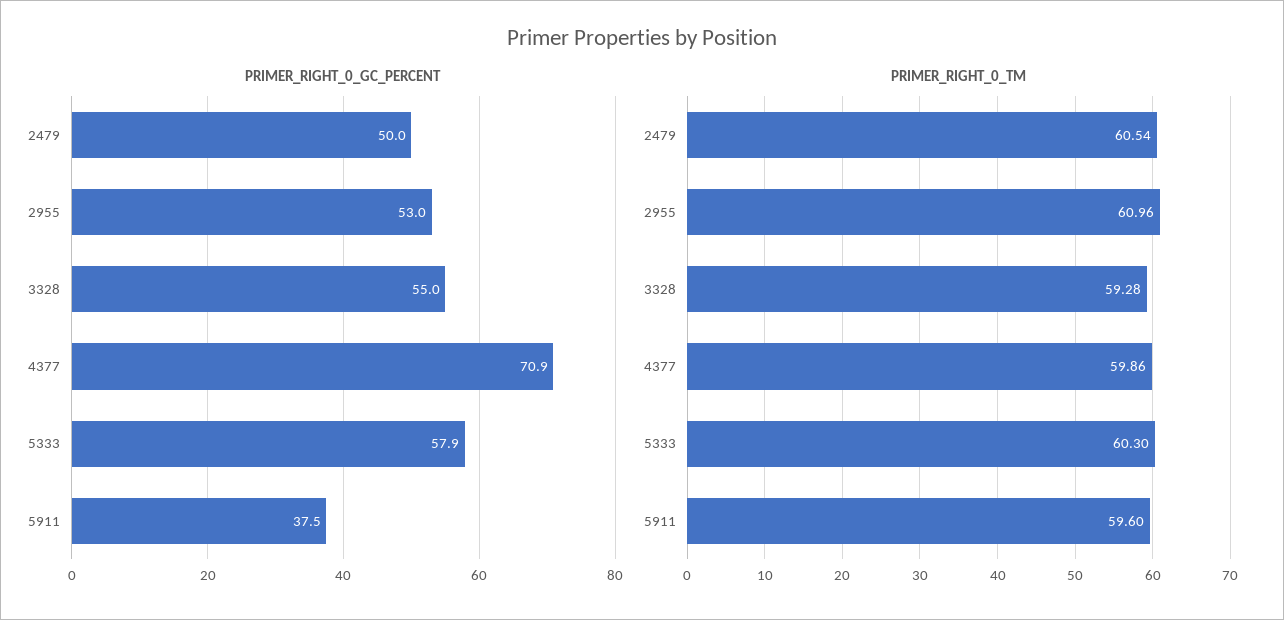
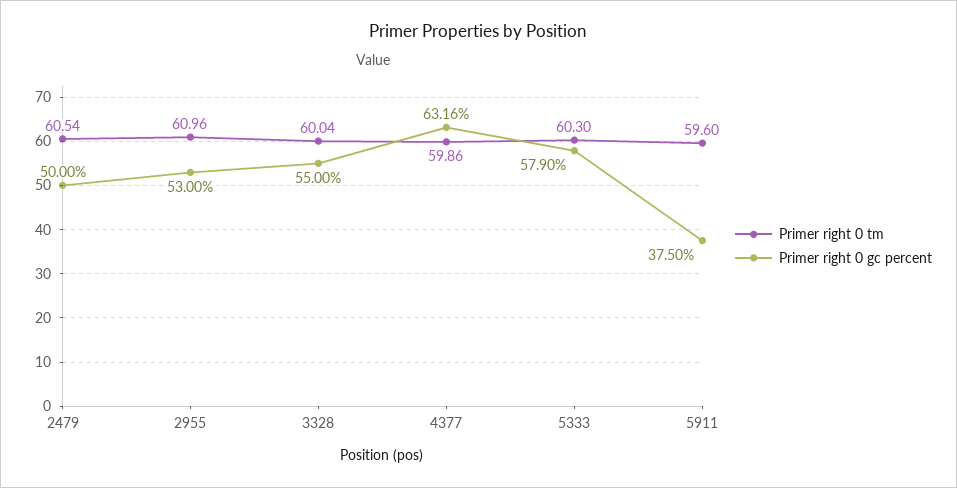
PRIMER_RIGHT_0_GC_PERCENT, 4377: 70.9 -> 63.16
PRIMER_RIGHT_0_TM, 3328: 59.28 -> 60.04

